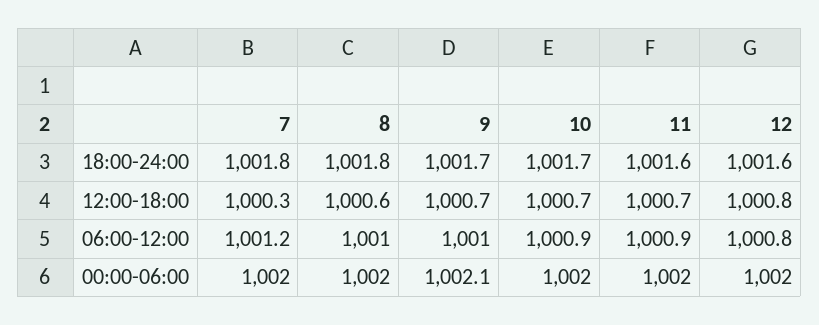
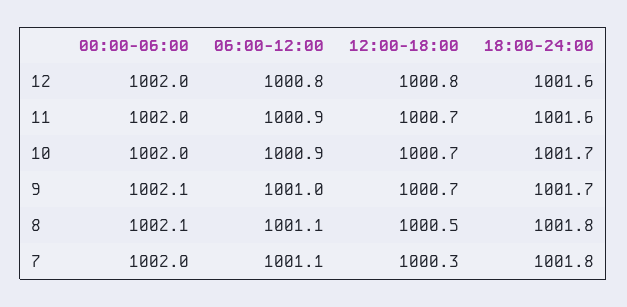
8, 12:00-18:00: 1000.6 -> 1000.5
7, 06:00-12:00: 1001.2 -> 1001.1
8, 06:00-12:00: 1001 -> 1001.1
8, 00:00-06:00: 1002 -> 1002.1

